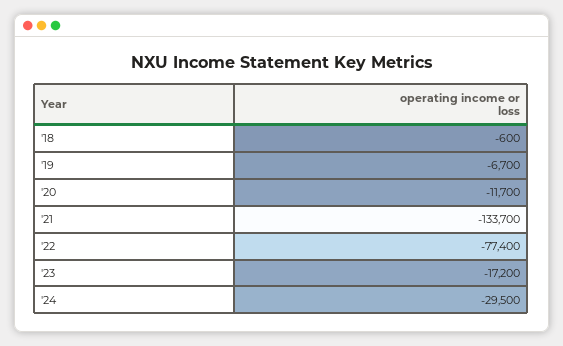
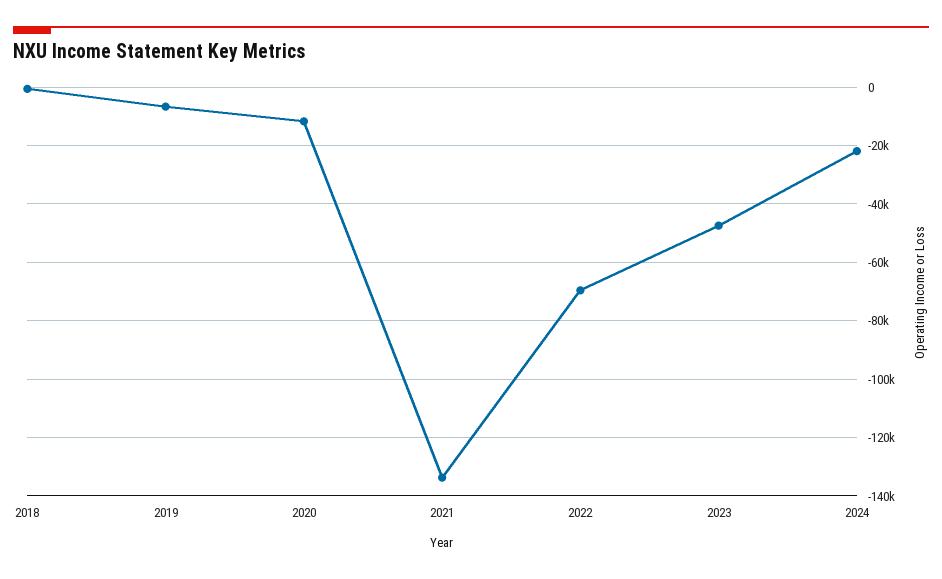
'22: -77400 -> -70000
'23: -17200 -> -47500
'24: -29500 -> -22500

